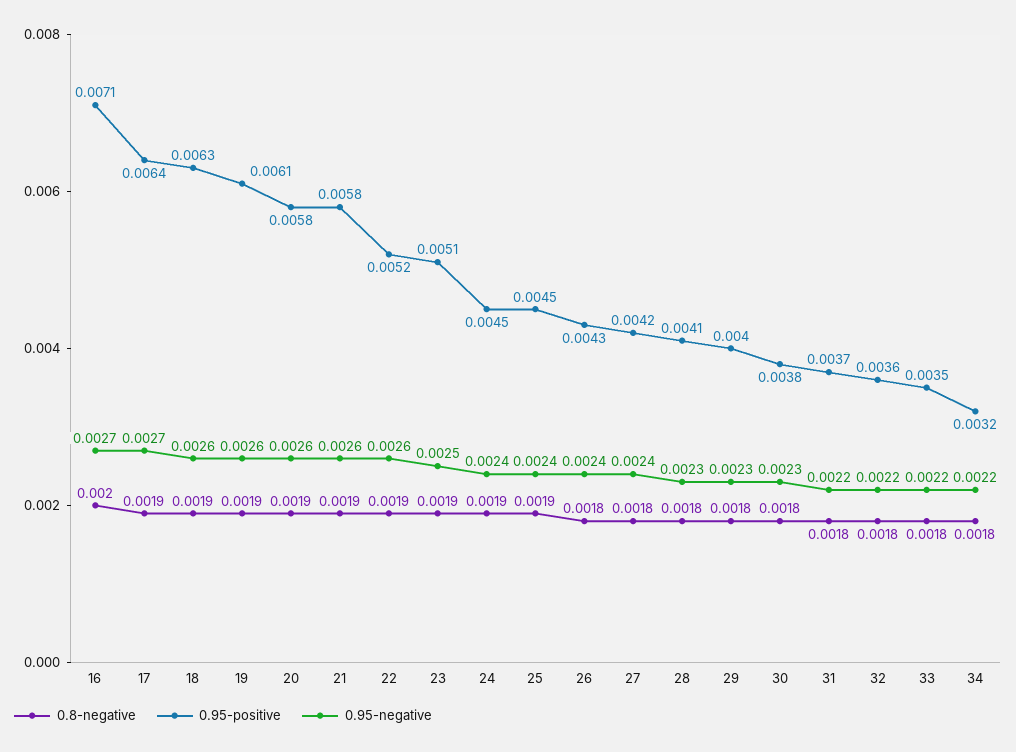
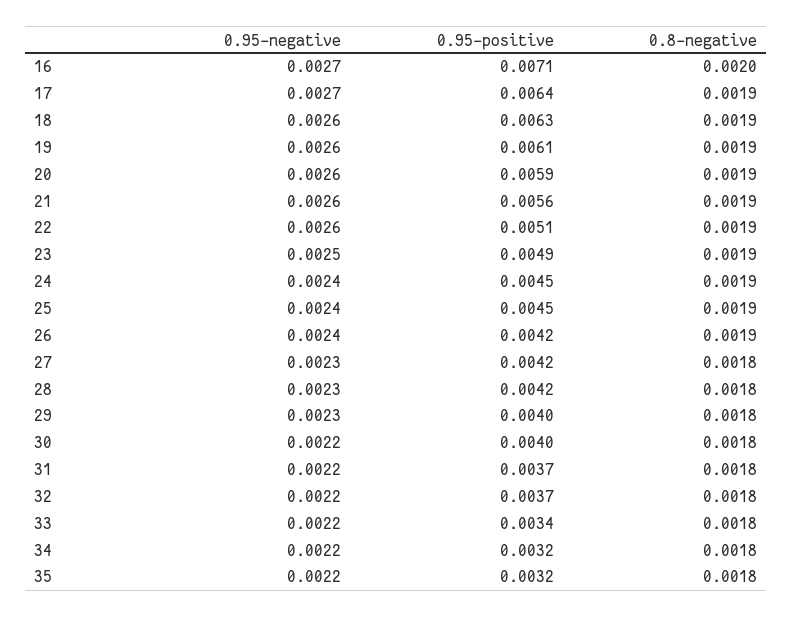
0.95-positive, 20: 0.0058 -> 0.0059
0.95-positive, 21: 0.0058 -> 0.0056
0.95-positive, 22: 0.0052 -> 0.0051
0.95-positive, 23: 0.0051 -> 0.0049
0.8-negative, 26: 0.0018 -> 0.0019
0.95-positive, 26: 0.0043 -> 0.0042
0.95-negative, 27: 0.0024 -> 0.0023
0.95-positive, 28: 0.0041 -> 0.0042
0.95-positive, 30: 0.0038 -> 0.004
0.95-negative, 30: 0.0023 -> 0.0022
0.95-positive, 32: 0.0036 -> 0.0037
0.95-positive, 33: 0.0035 -> 0.0034
0.95-negative, 35: none -> 0.0022
0.95-positive, 35: none -> 0.0032
0.8-negative, 35: none -> 0.0018

